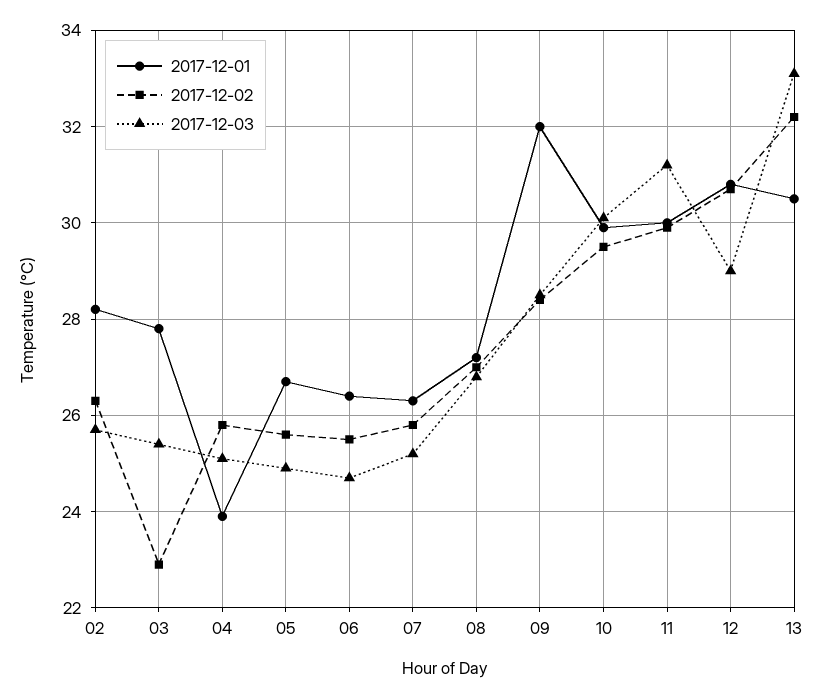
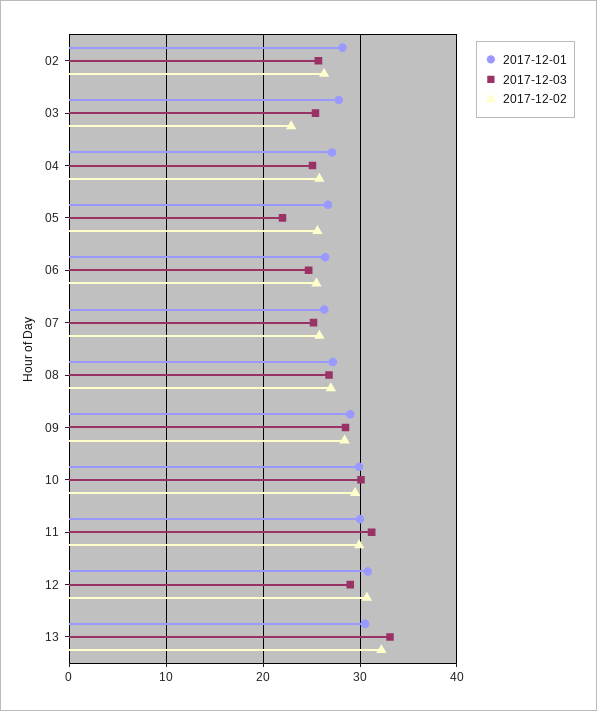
2017-12-01, 04: 24 -> 27
2017-12-03, 05: 25 -> 22
2017-12-01, 09: 32 -> 29

